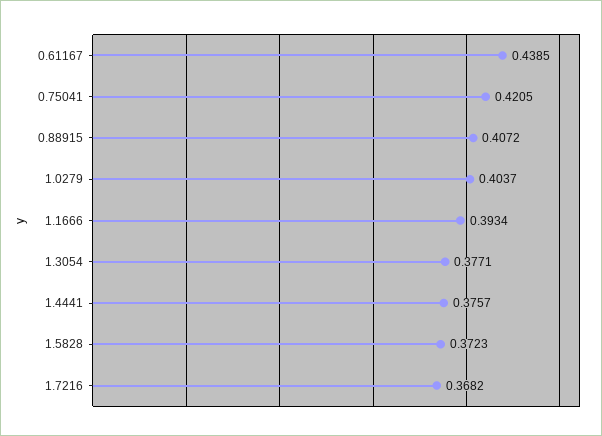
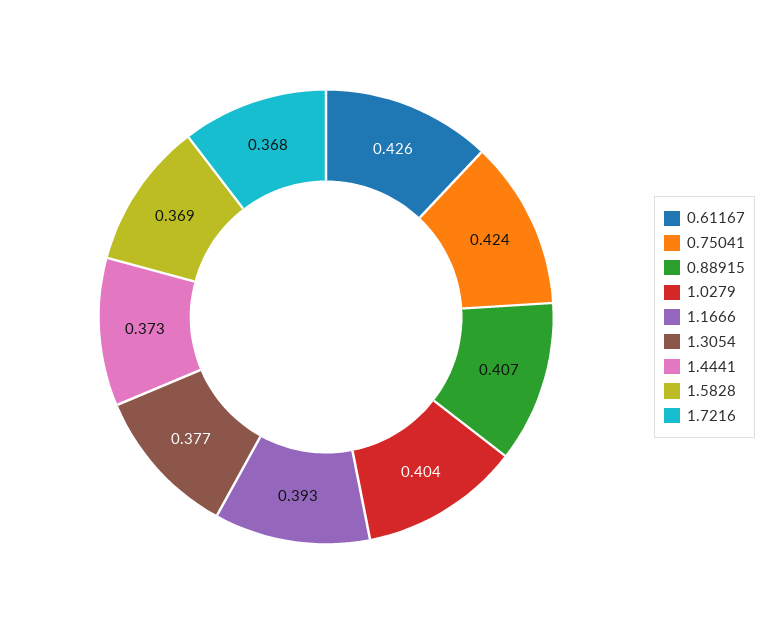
0.61167: 0.4385 -> 0.426
0.75041: 0.4205 -> 0.424
1.4441: 0.3757 -> 0.373
1.5828: 0.3723 -> 0.369

